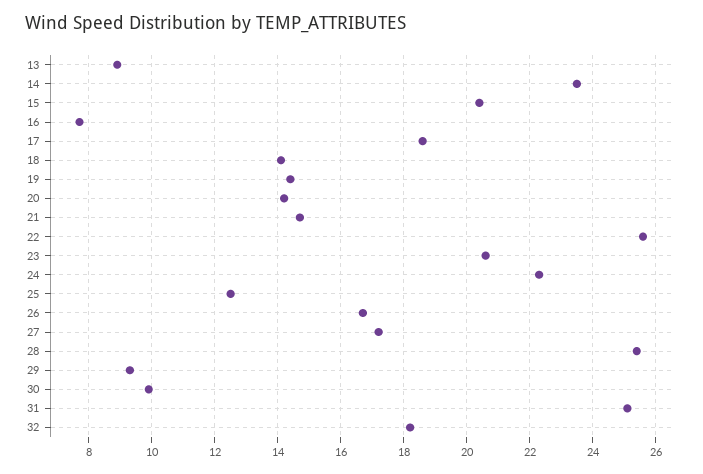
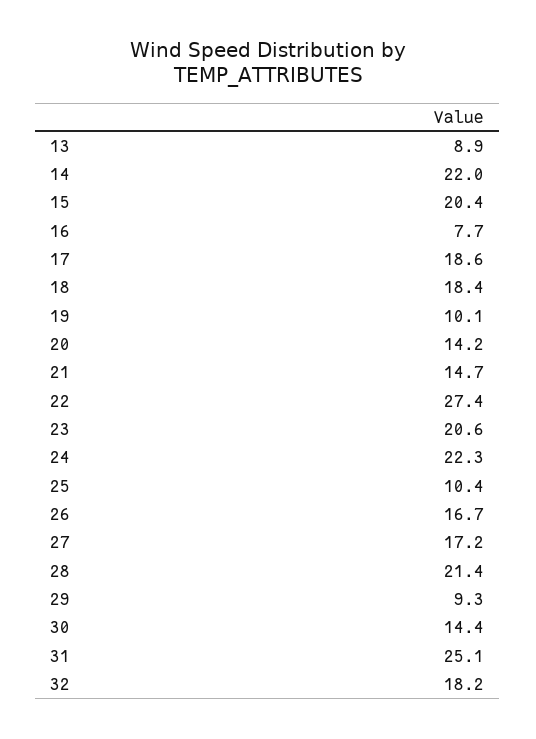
14: 23.5 -> 22
18: 14 -> 18.4
19: 14.5 -> 10.1
22: 25.5 -> 27.4
25: 12.5 -> 10.4
28: 25.5 -> 21.4
30: 10 -> 14.4

